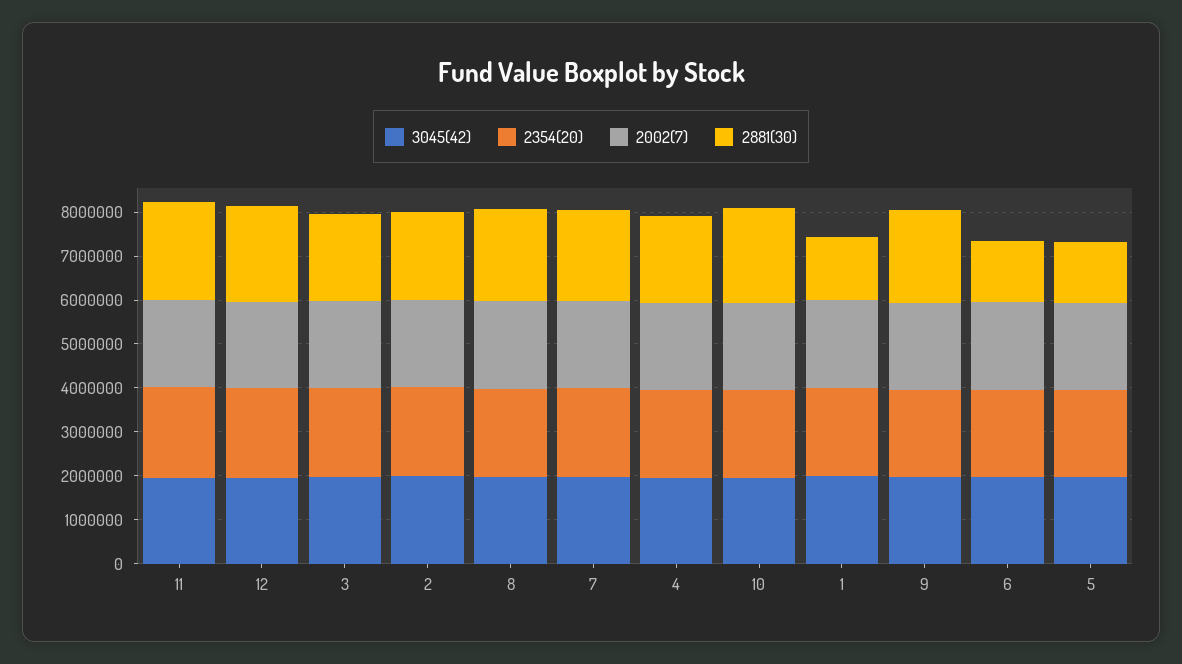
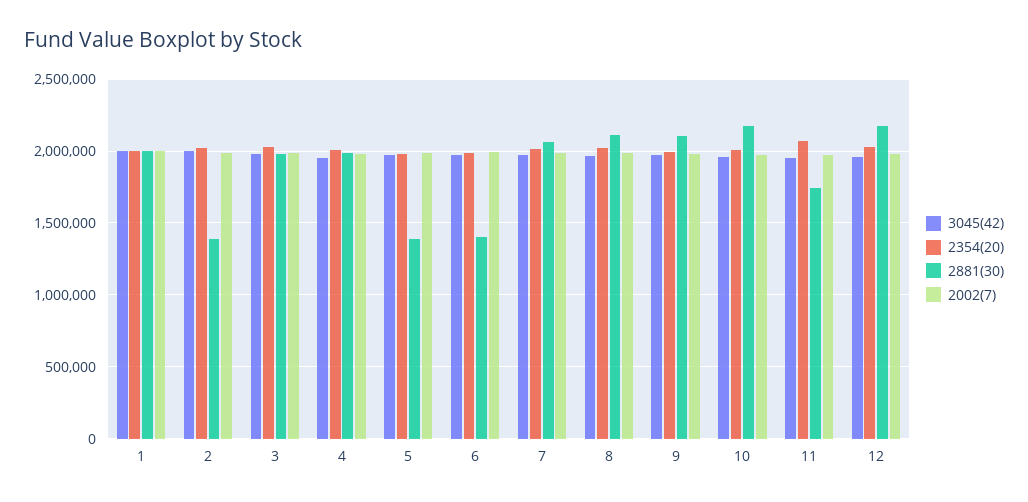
2881(30), 11: 2200000 -> 1750000
2881(30), 2: 2000000 -> 1400000
2881(30), 1: 1400000 -> 2000000

